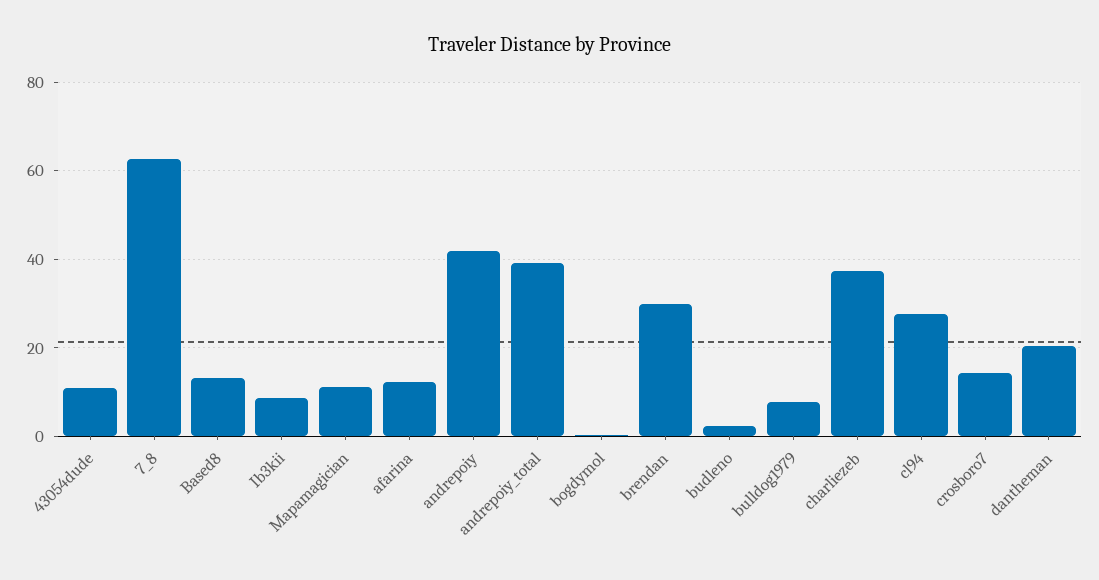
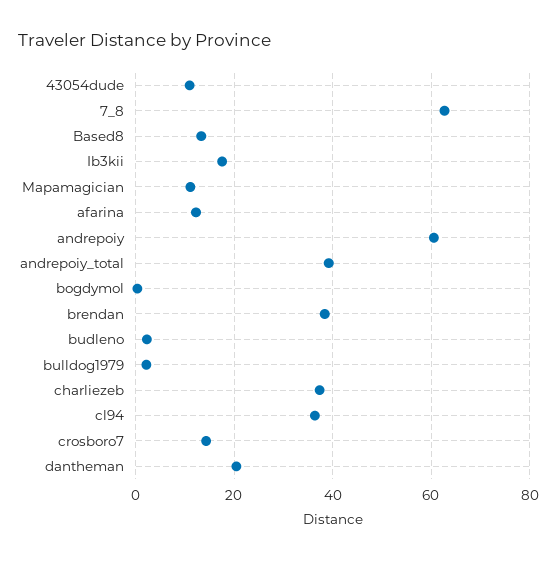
Ib3kii: 8 -> 18
andrepoiy: 42 -> 60
brendan: 30 -> 38
bulldog1979: 8 -> 2
cl94: 28 -> 36

